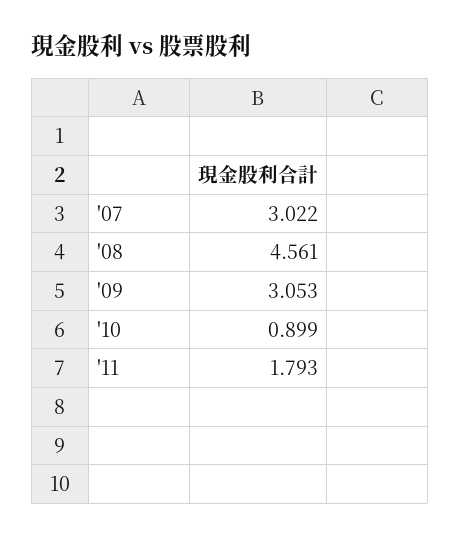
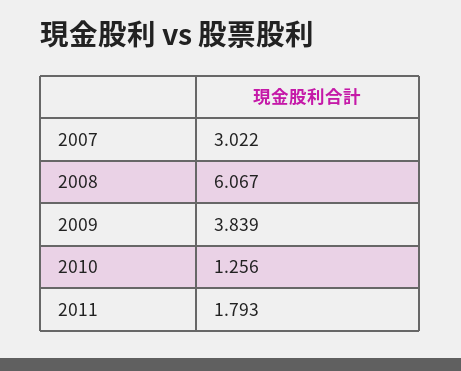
'08: 4.561 -> 6.067
'09: 3.053 -> 3.839
'10: 0.899 -> 1.256

